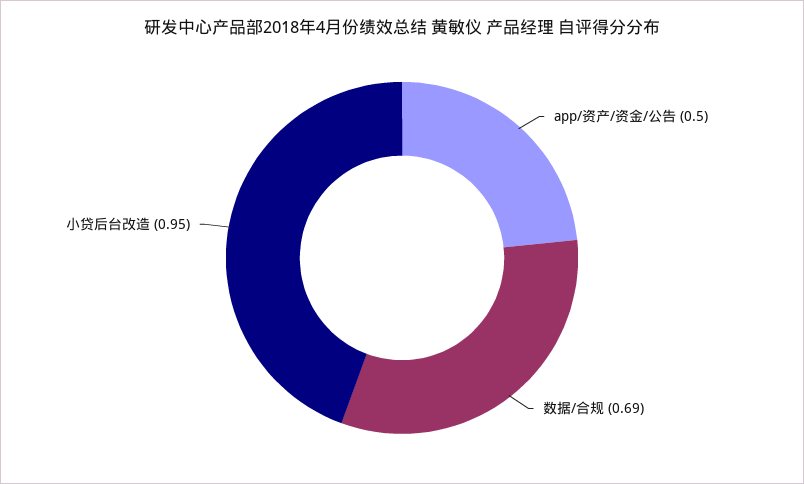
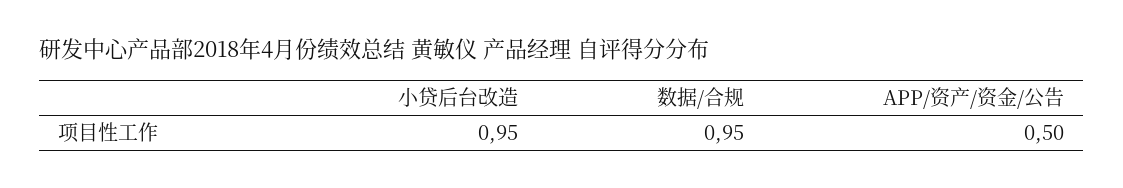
数据/合规: 0.69 -> 0.95

